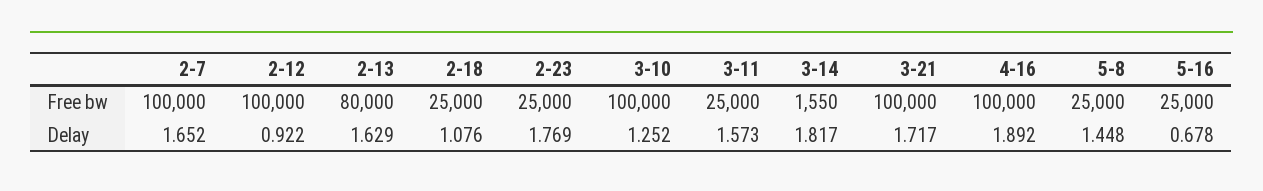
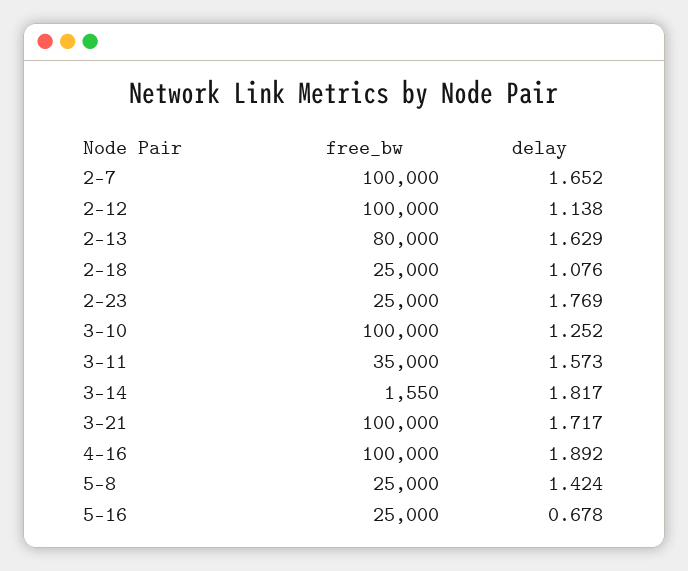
3-11, Free bw: 25000 -> 35000
2-12, Delay: 0.922 -> 1.138
5-8, Delay: 1.448 -> 1.424

